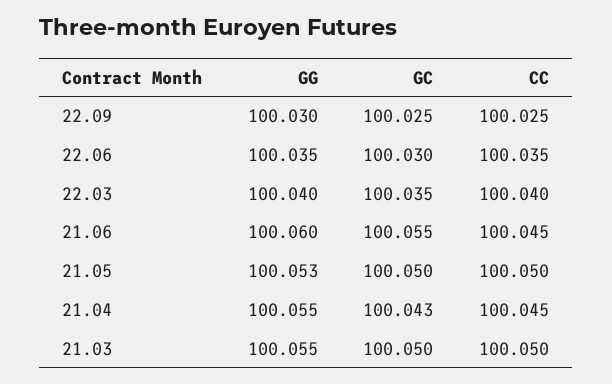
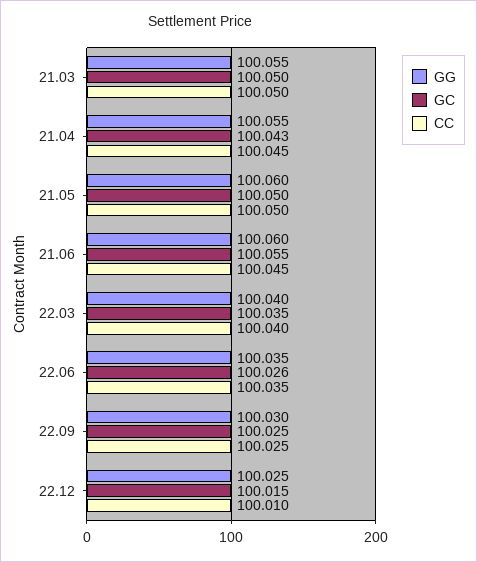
GC, 22.06: 100.03 -> 100.026
GG, 21.05: 100.053 -> 100.06
GG, 22.12: none -> 100.025
GC, 22.12: none -> 100.015
CC, 22.12: none -> 100.01

